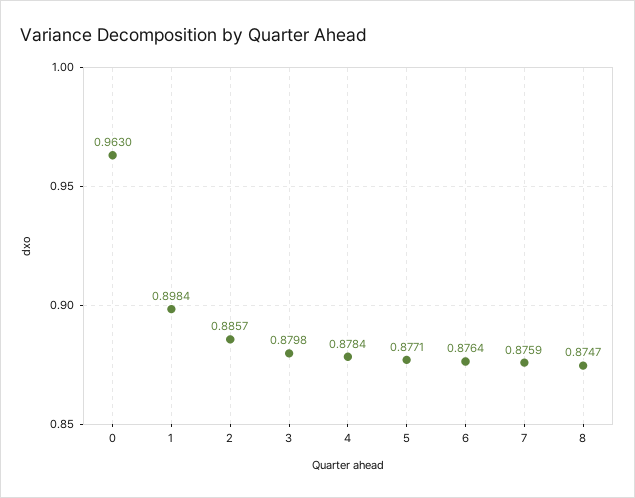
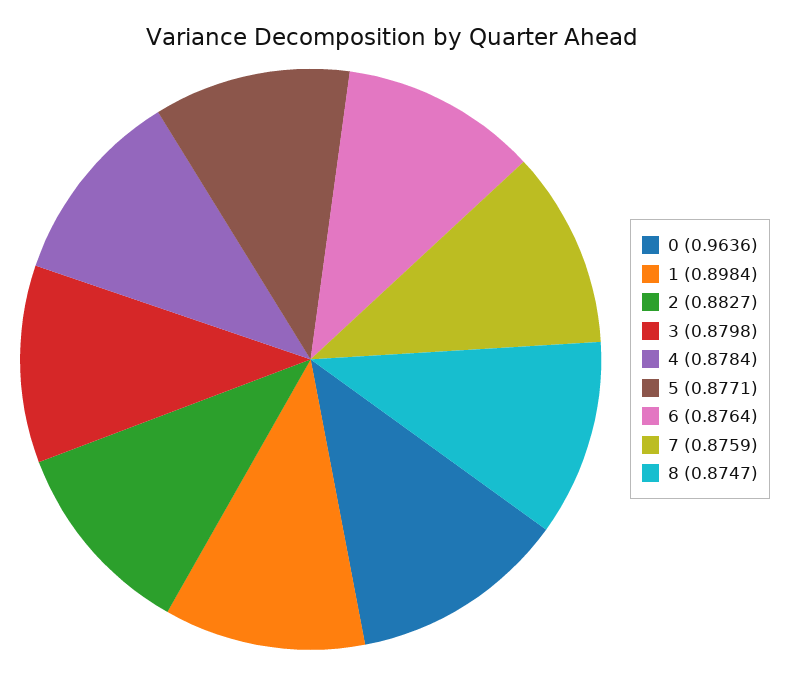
0: 0.963 -> 0.9636
2: 0.8857 -> 0.8827

